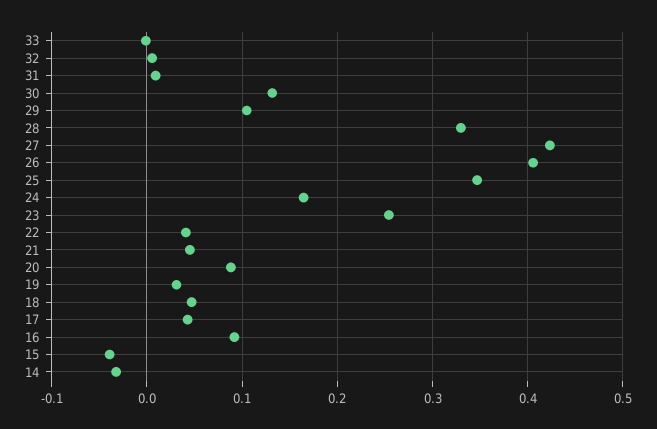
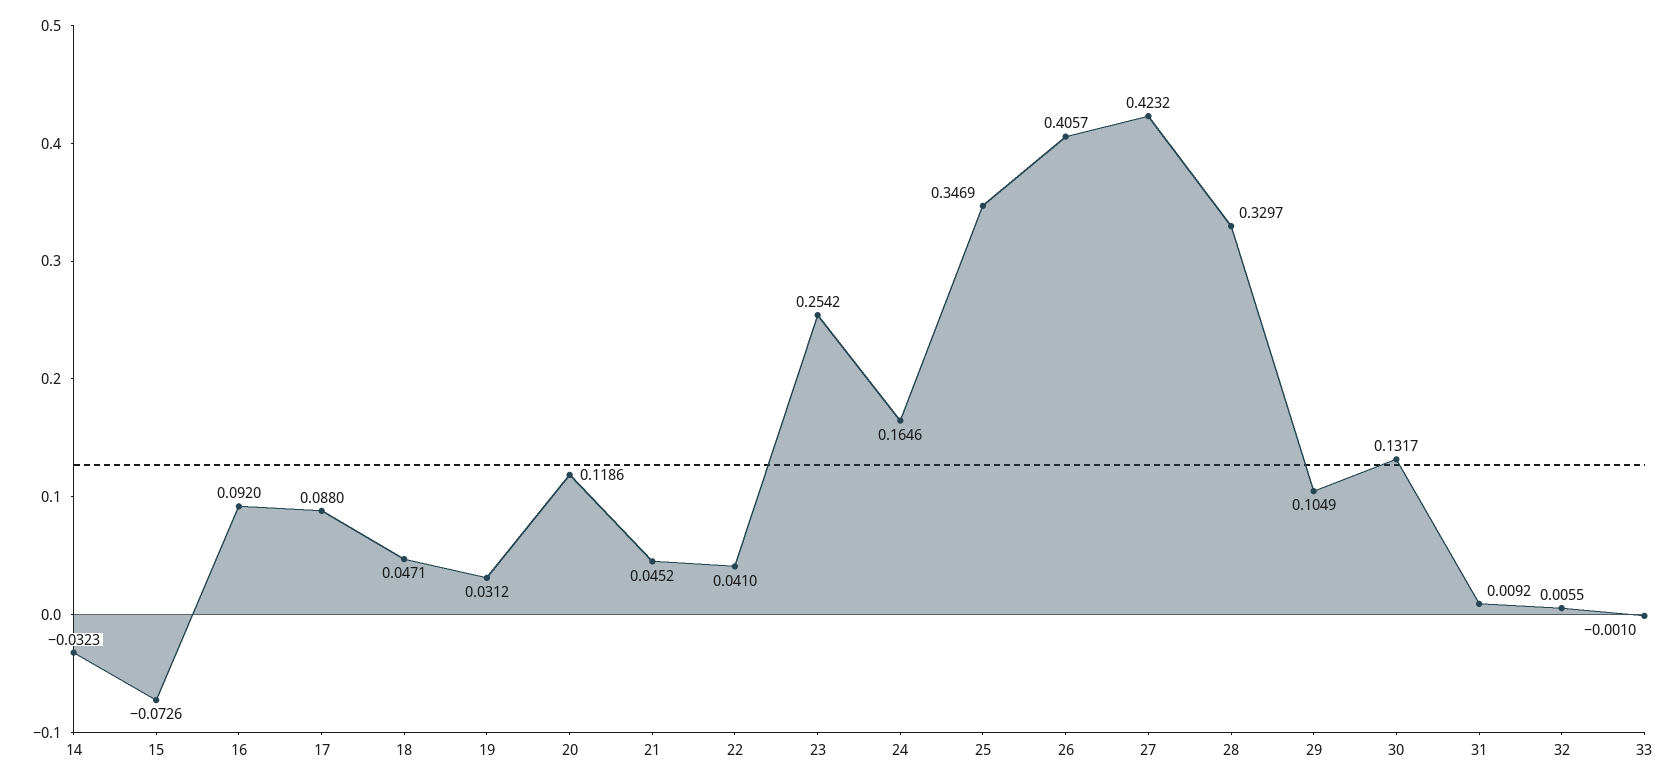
20: 0.09 -> 0.1186
17: 0.04 -> 0.088
15: -0.04 -> -0.0726

